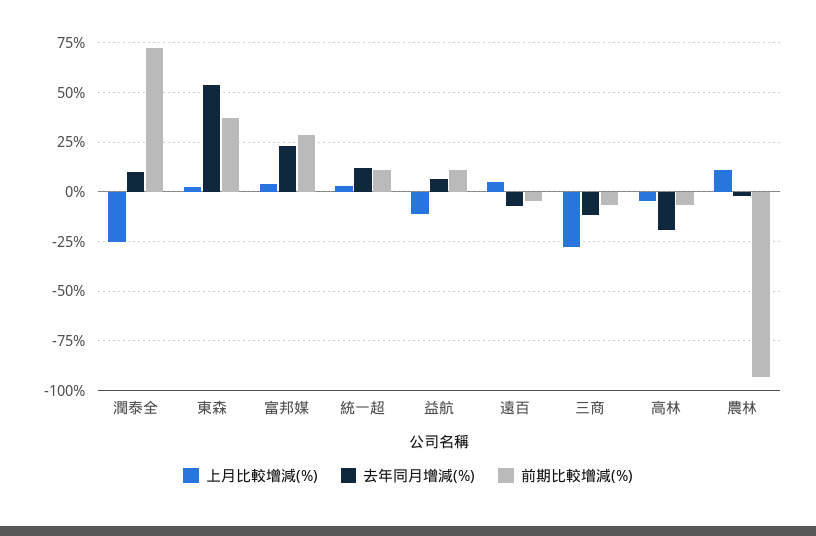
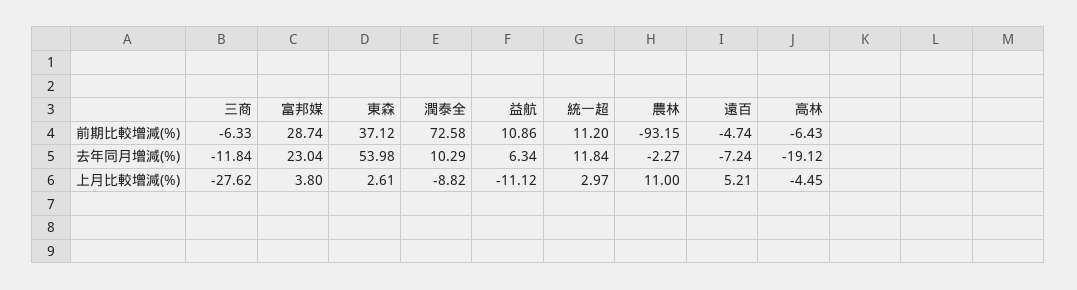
上月比較增減(%), 潤泰全: -25 -> -8.82

